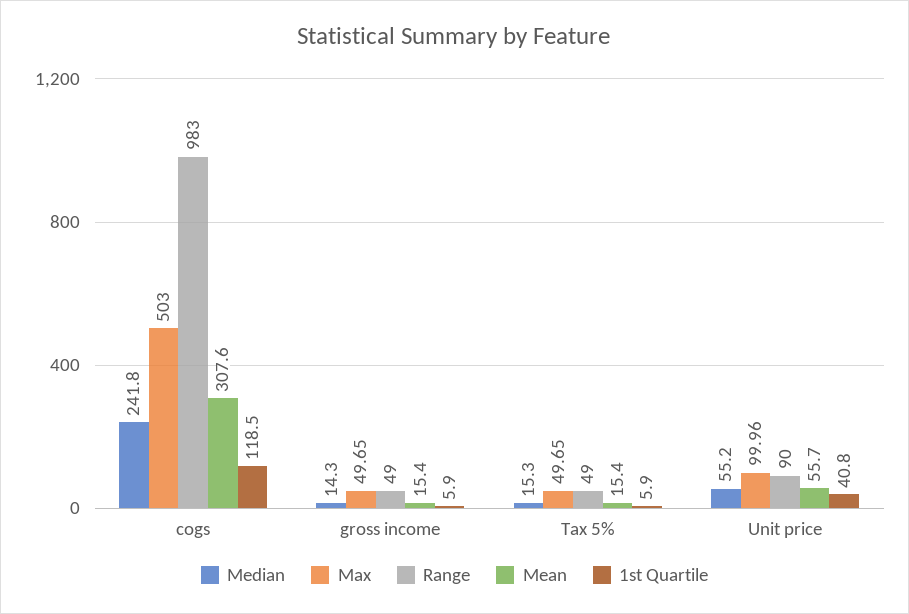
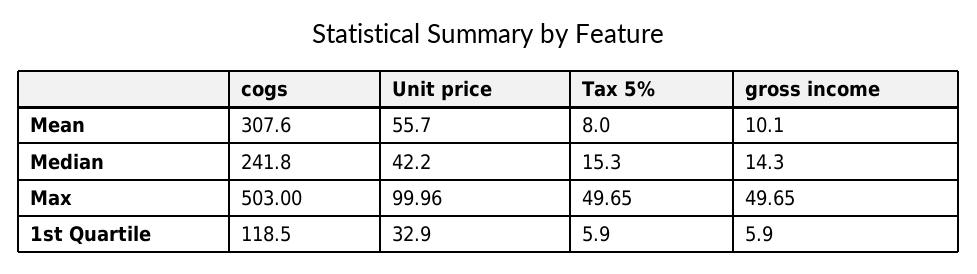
Range, cogs: 983 -> none
Range, gross income: 49 -> none
Mean, gross income: 15.4 -> 10.1
Range, Tax 5%: 49 -> none
Mean, Tax 5%: 15.4 -> 8
Median, Unit price: 55.2 -> 42.2
Range, Unit price: 90 -> none
1st Quartile, Unit price: 40.8 -> 32.9

